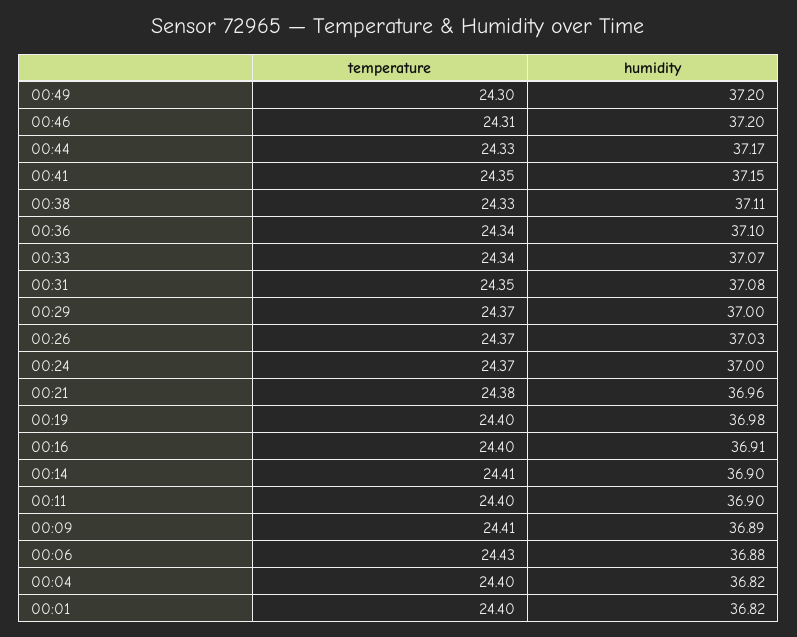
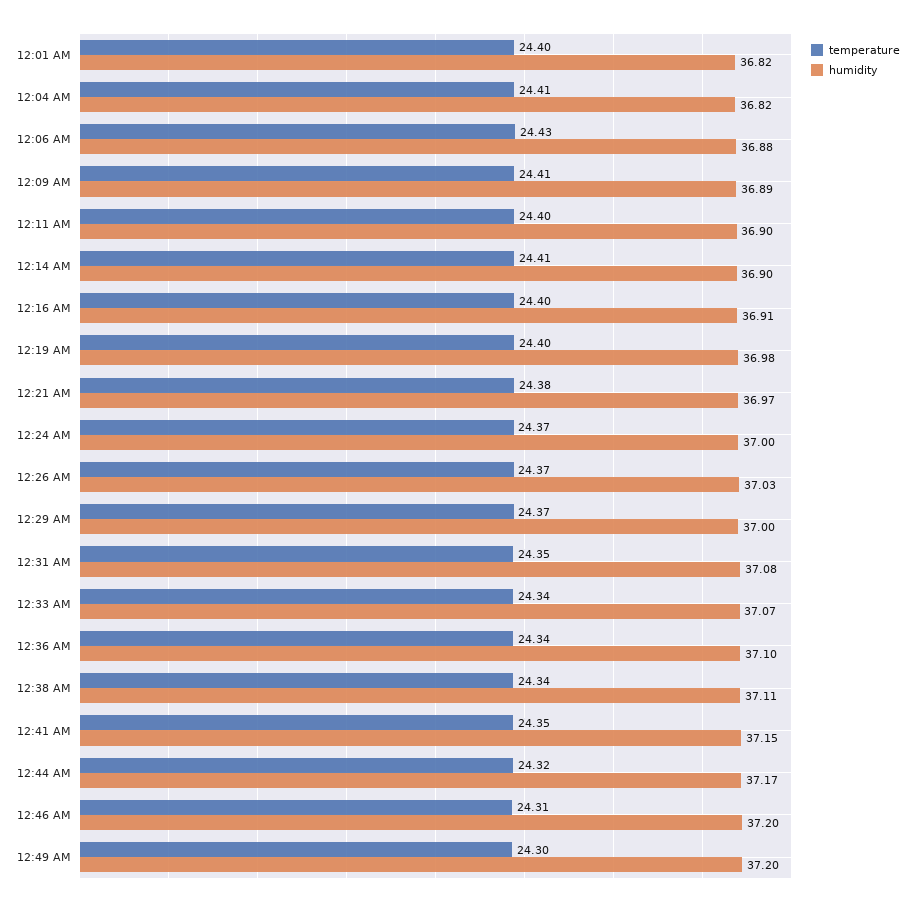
temperature, 00:44: 24.33 -> 24.32
temperature, 00:38: 24.33 -> 24.34
humidity, 00:21: 36.96 -> 36.97
temperature, 00:04: 24.4 -> 24.41

